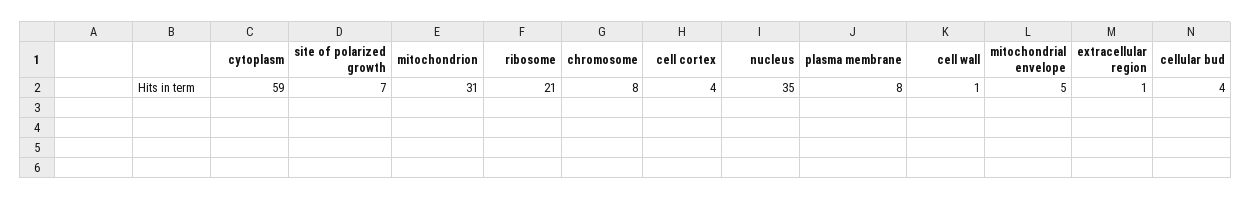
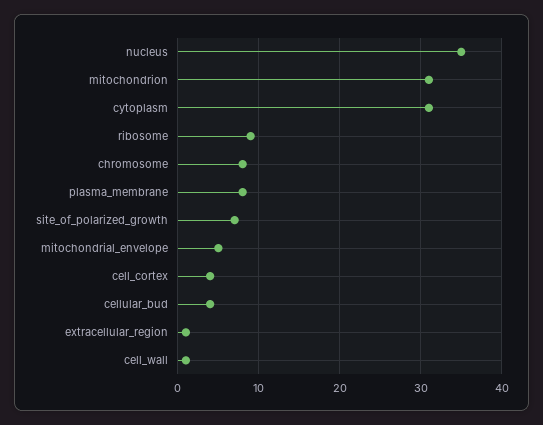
cytoplasm: 59 -> 31
ribosome: 21 -> 9

